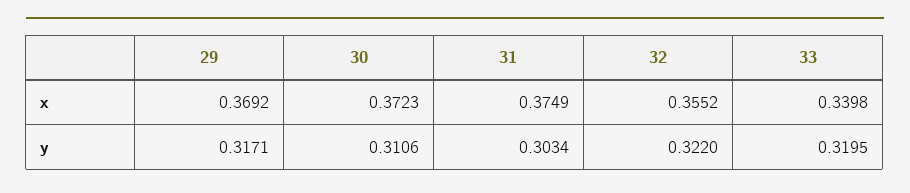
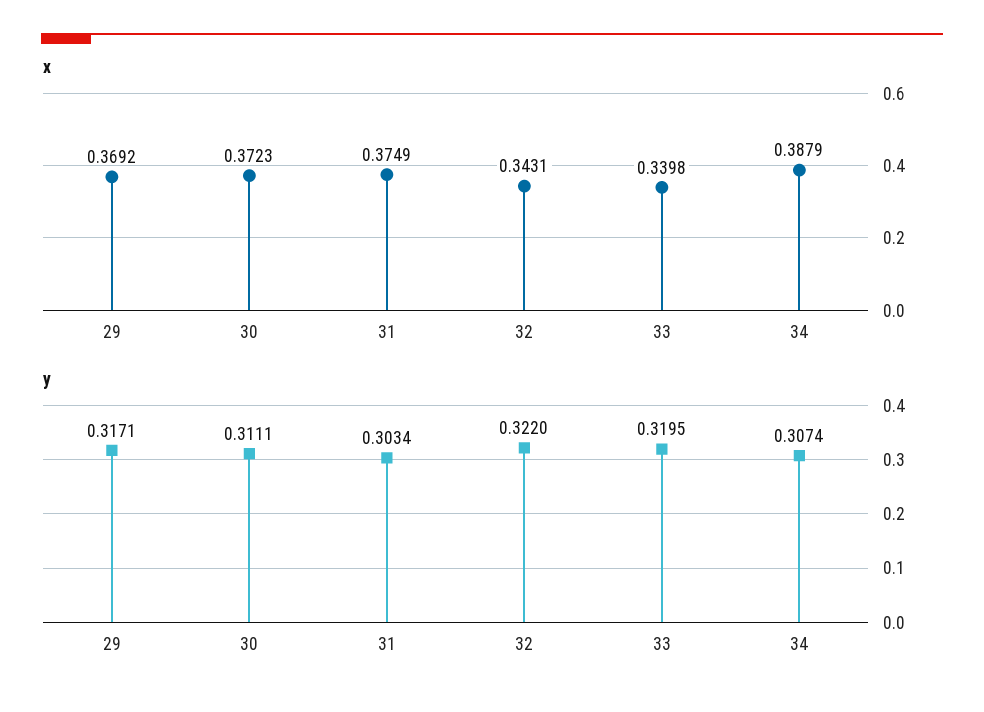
x, 32: 0.3552 -> 0.3431
y, 30: 0.3106 -> 0.3111
x, 34: none -> 0.3879
y, 34: none -> 0.3074

